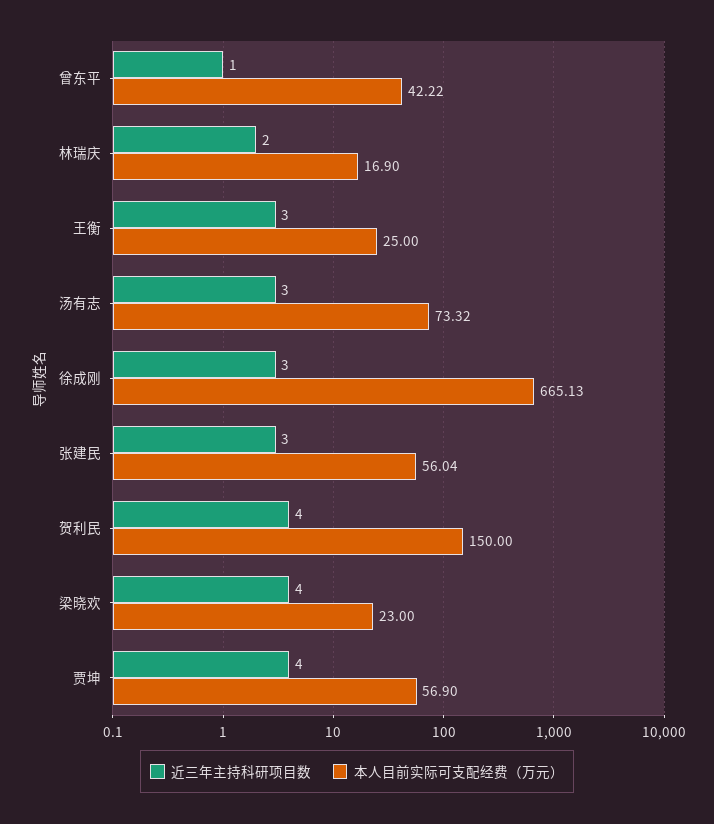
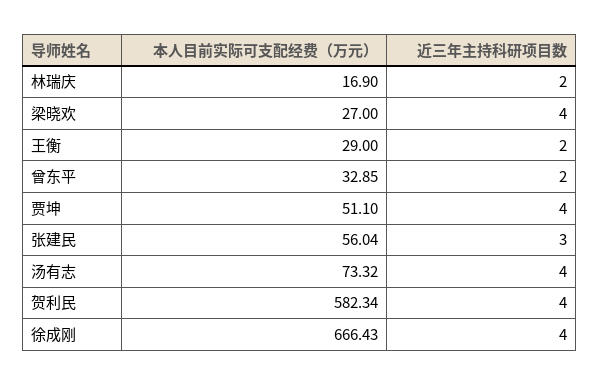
近三年主持科研项目数, 曾东平: 1 -> 2
本人目前实际可支配经费（万元）, 曾东平: 42.22 -> 32.85
近三年主持科研项目数, 王衡: 3 -> 2
本人目前实际可支配经费（万元）, 王衡: 25 -> 29
近三年主持科研项目数, 汤有志: 3 -> 4
近三年主持科研项目数, 徐成刚: 3 -> 4
本人目前实际可支配经费（万元）, 徐成刚: 665.13 -> 666.43
本人目前实际可支配经费（万元）, 贺利民: 150 -> 582.34
本人目前实际可支配经费（万元）, 梁晓欢: 23 -> 27
本人目前实际可支配经费（万元）, 贾坤: 56.9 -> 51.1

